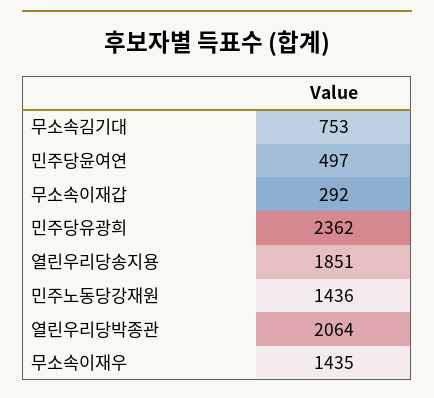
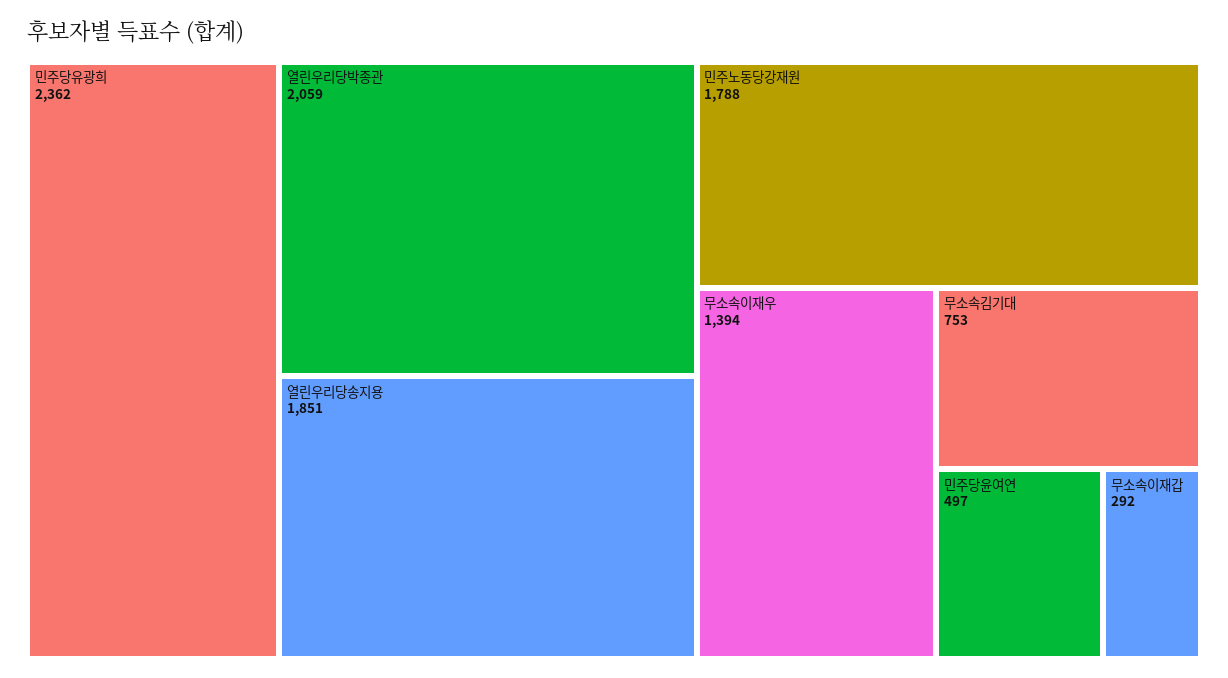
민주노동당강재원: 1436 -> 1788
열린우리당박종관: 2064 -> 2059
무소속이재우: 1435 -> 1394

